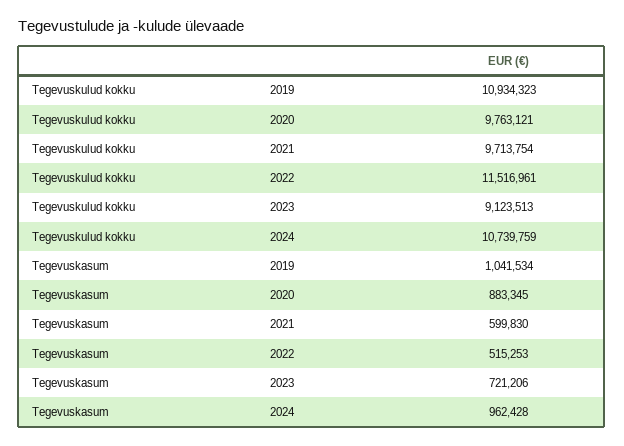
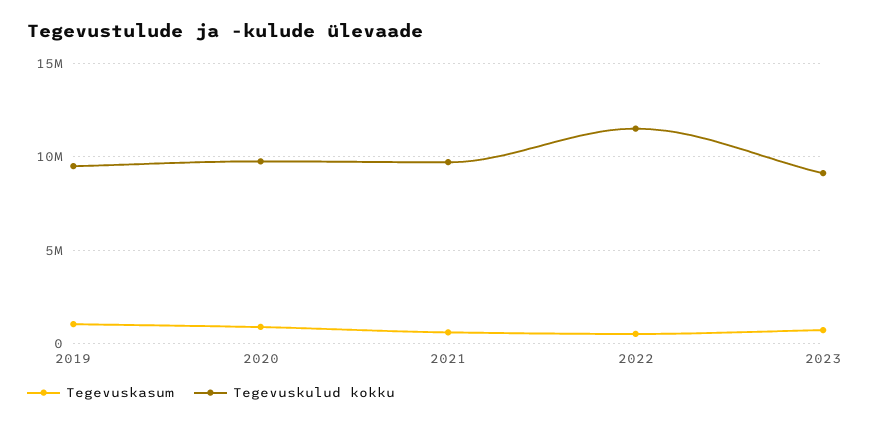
Tegevuskulud kokku, 2019: 10934323 -> 9500000
Tegevuskulud kokku, 2024: 10739759 -> none
Tegevuskasum, 2024: 962428 -> none

